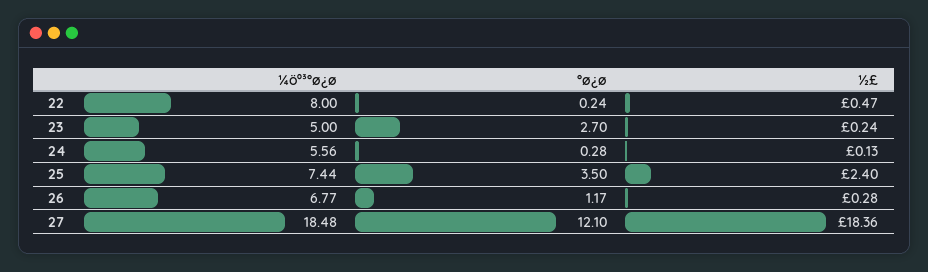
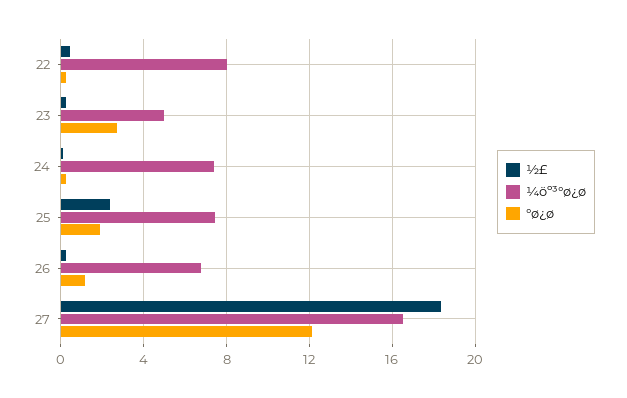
¼öº³°ø¿ø, 24: 5.56 -> 7.5
°ø¿ø, 25: 3.5 -> 2
¼öº³°ø¿ø, 27: 18.48 -> 16.5

